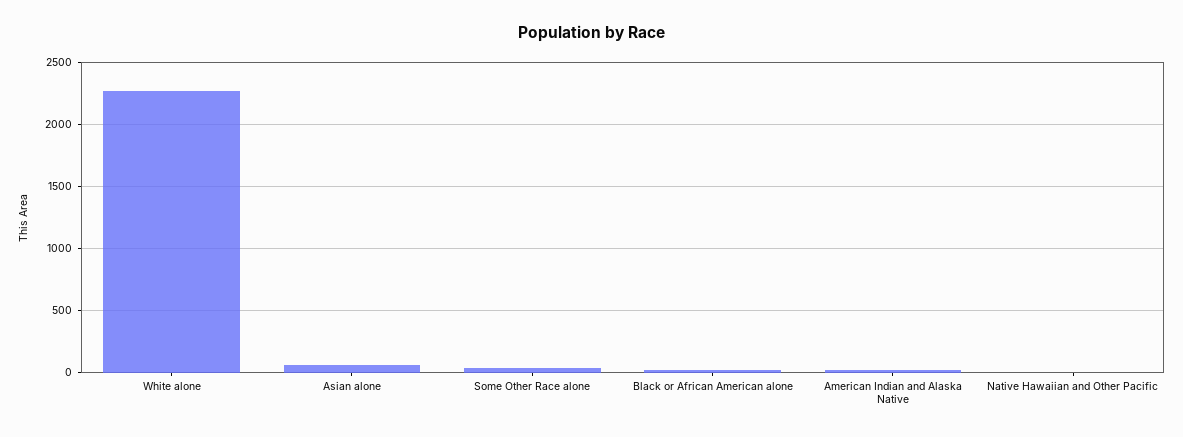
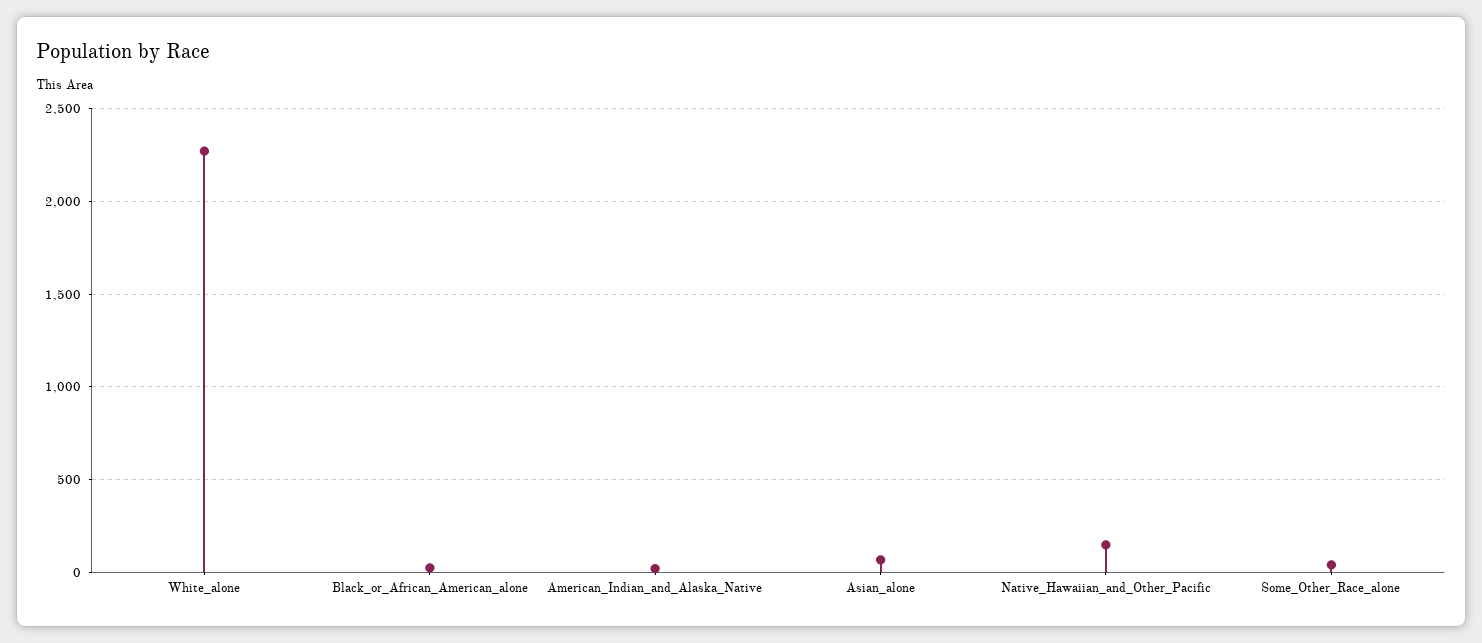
Native Hawaiian and Other Pacific: 0 -> 150

